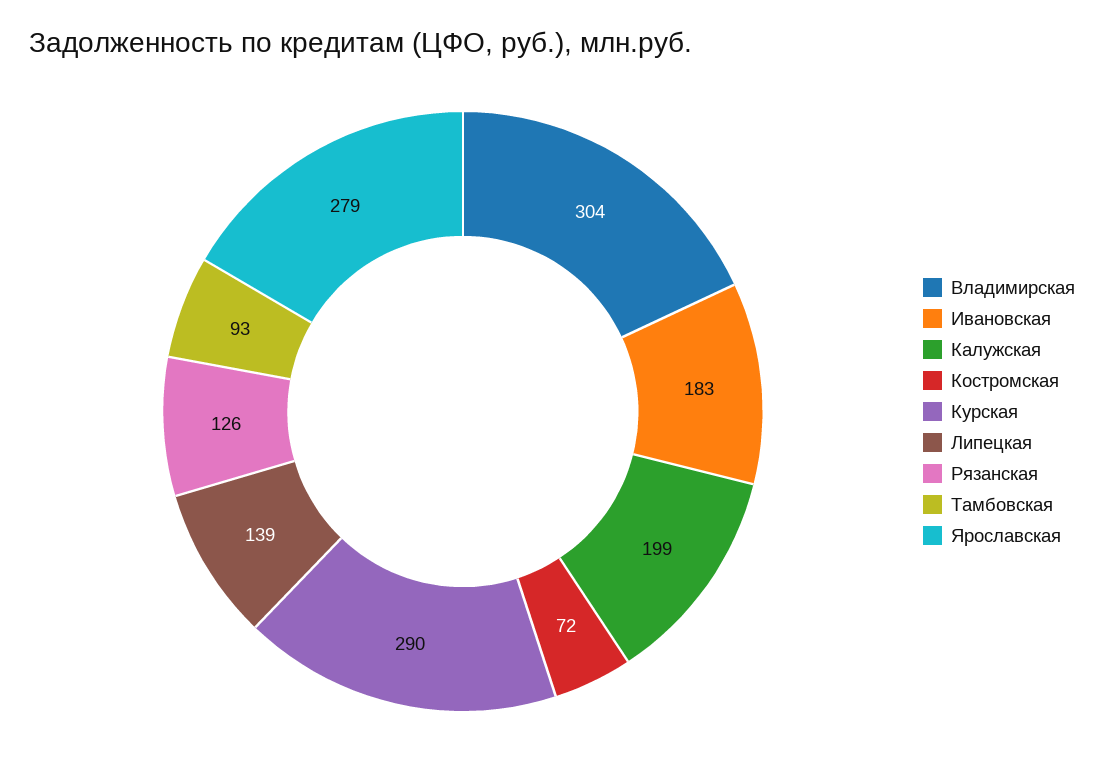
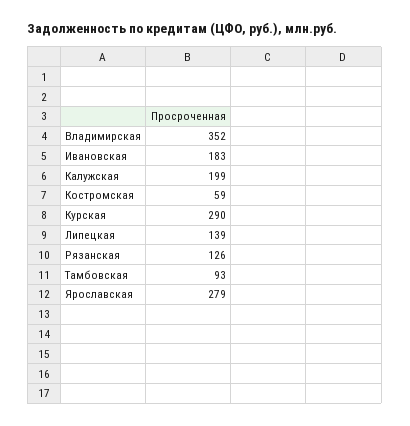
Владимирская: 304 -> 352
Костромская: 72 -> 59

